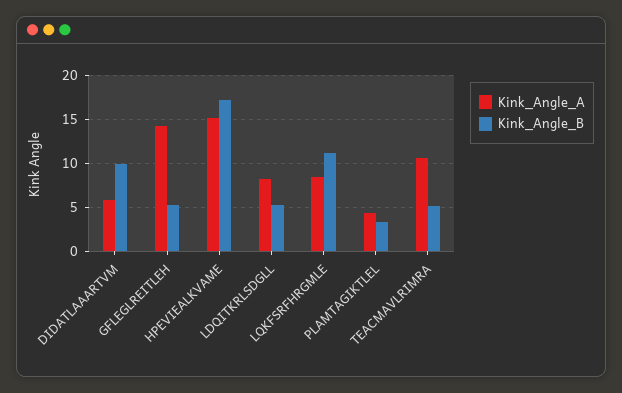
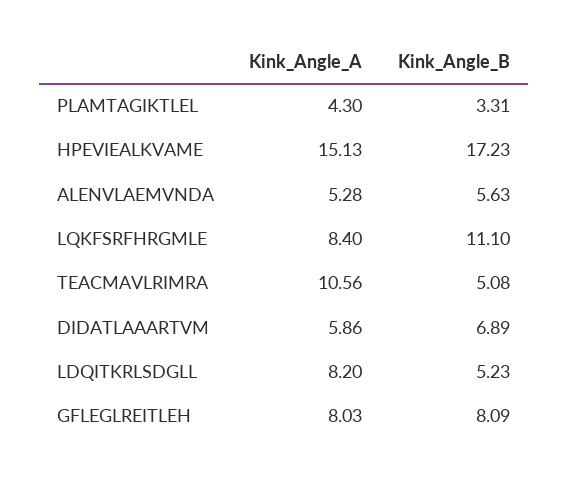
Kink_Angle_B, DIDATLAAARTVM: 10 -> 6.89
Kink_Angle_A, GFLEGLREITLEH: 14 -> 8.03
Kink_Angle_B, GFLEGLREITLEH: 5 -> 8.09
Kink_Angle_A, ALENVLAEMVNDA: none -> 5.28
Kink_Angle_B, ALENVLAEMVNDA: none -> 5.63

